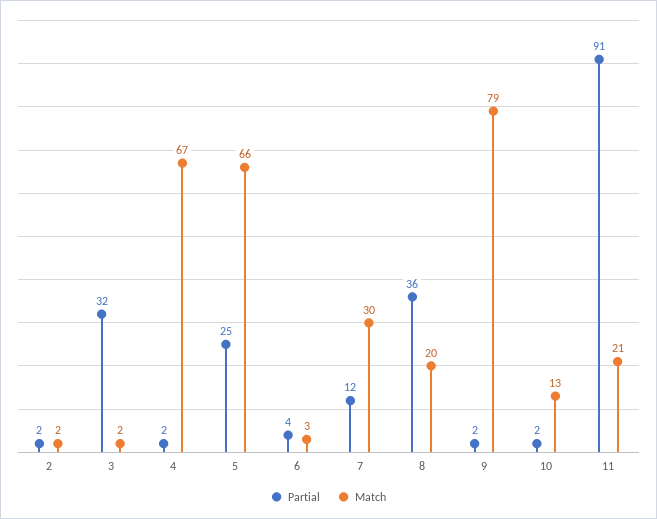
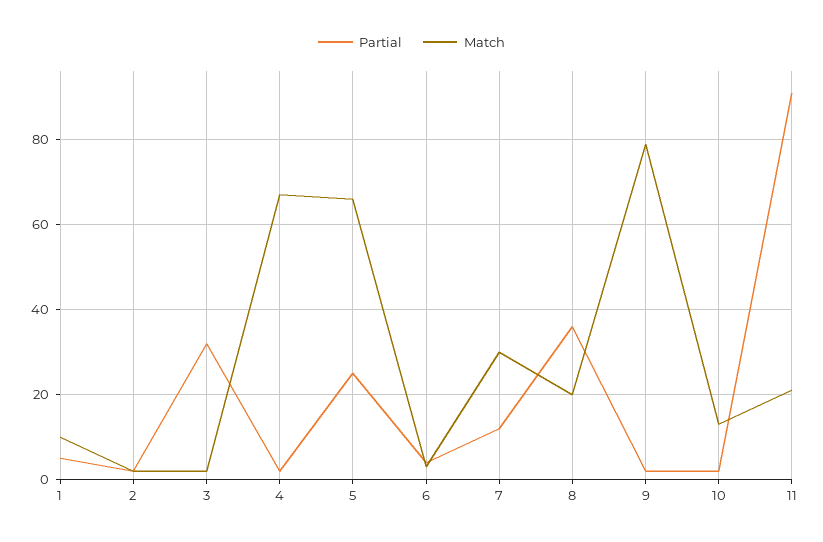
Partial, 1: none -> 5
Match, 1: none -> 10

